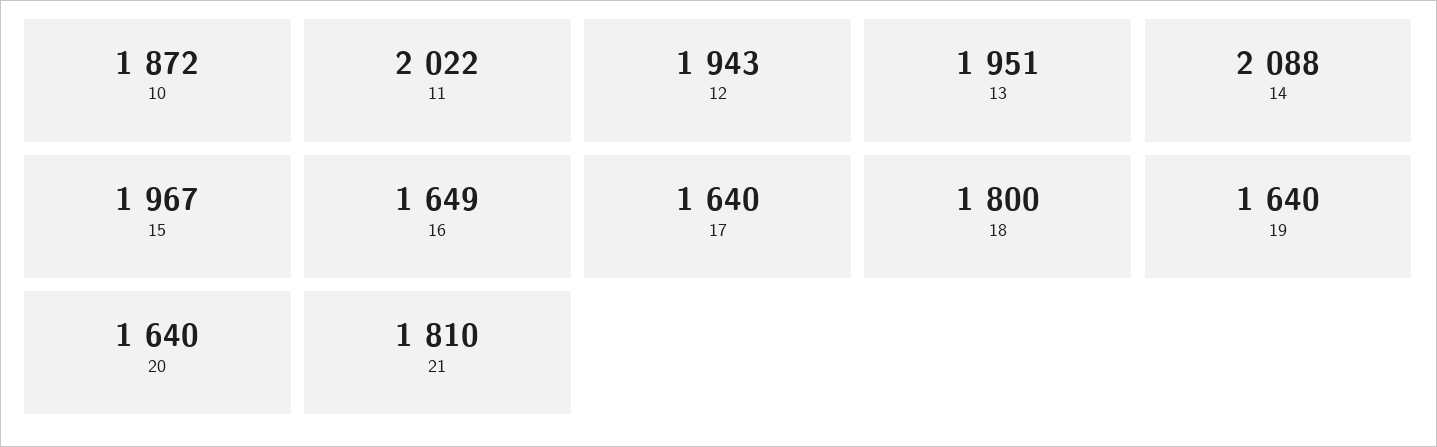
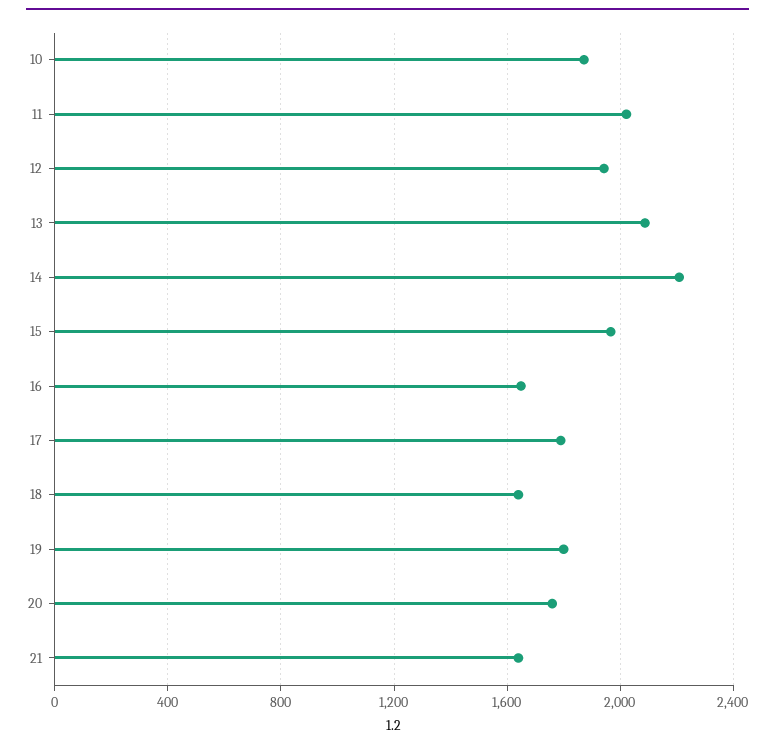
13: 1951 -> 2100
14: 2088 -> 2200
17: 1640 -> 1800
18: 1800 -> 1650
19: 1640 -> 1800
20: 1640 -> 1750
21: 1810 -> 1650

